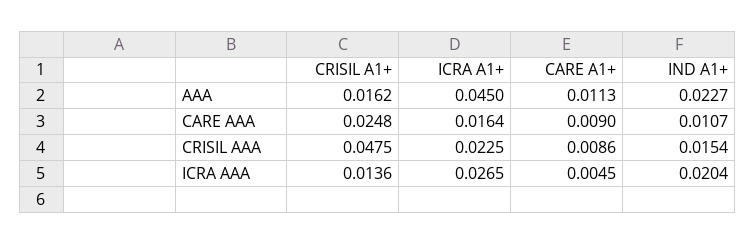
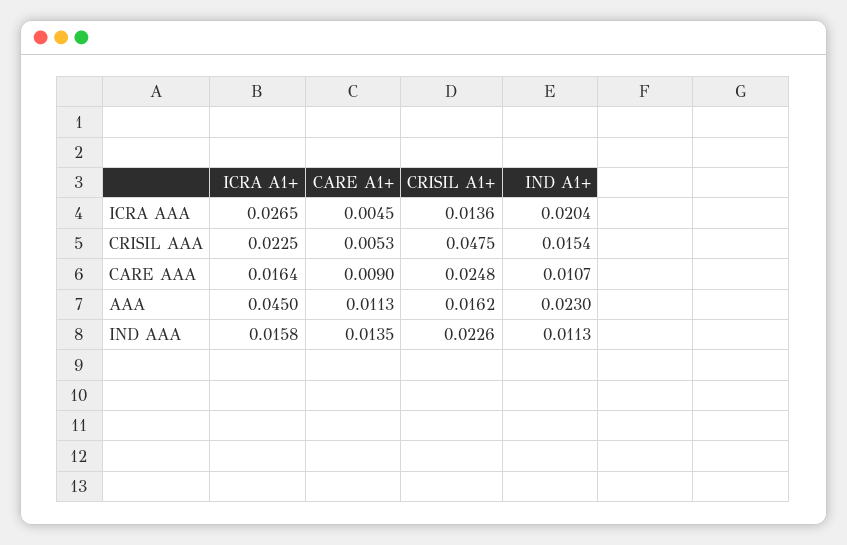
IND A1+, AAA: 0.0227 -> 0.023
CARE A1+, CRISIL AAA: 0.0086 -> 0.0053
ICRA A1+, IND AAA: none -> 0.0158
CARE A1+, IND AAA: none -> 0.0135
CRISIL A1+, IND AAA: none -> 0.0226
IND A1+, IND AAA: none -> 0.0113

